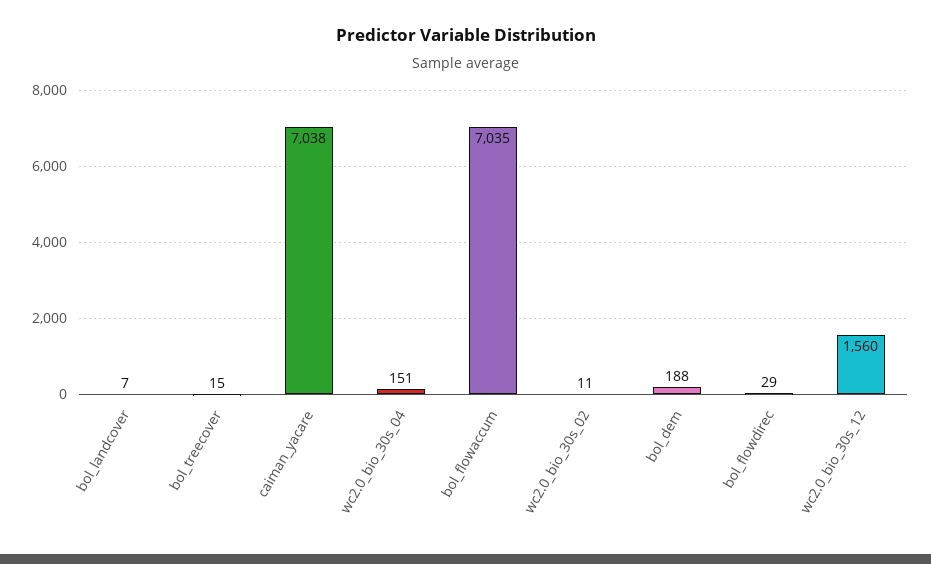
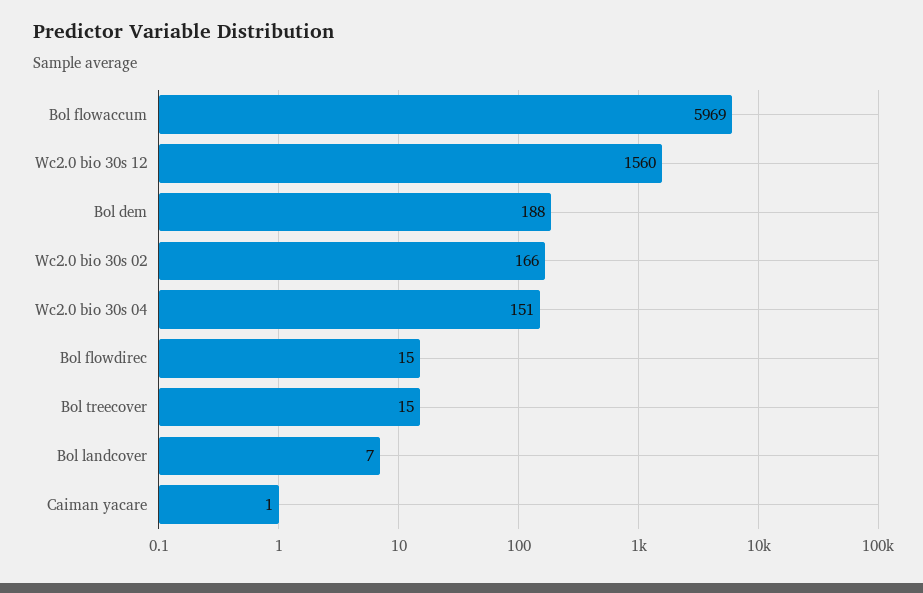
caiman_yacare: 7038 -> 1
bol_flowaccum: 7035 -> 5969
wc2.0_bio_30s_02: 11 -> 166
bol_flowdirec: 29 -> 15

